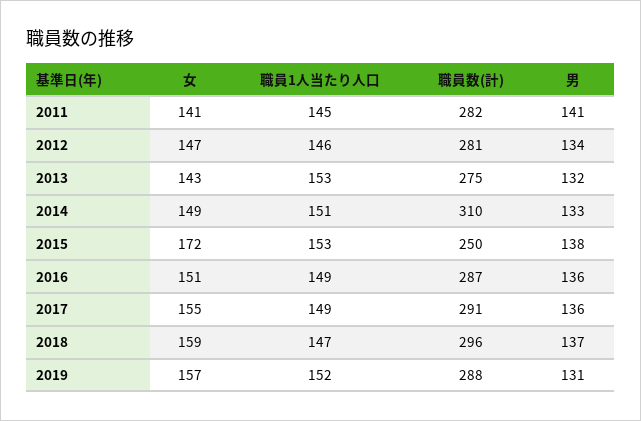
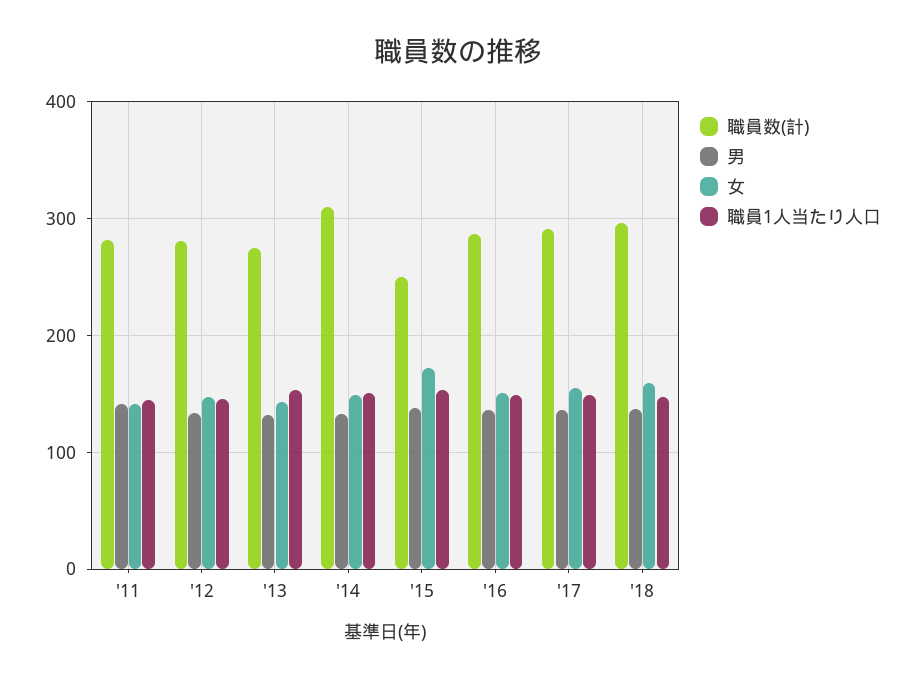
女, 2019: 157 -> none
職員1人当たり人口, 2019: 152 -> none
職員数(計), 2019: 288 -> none
男, 2019: 131 -> none

